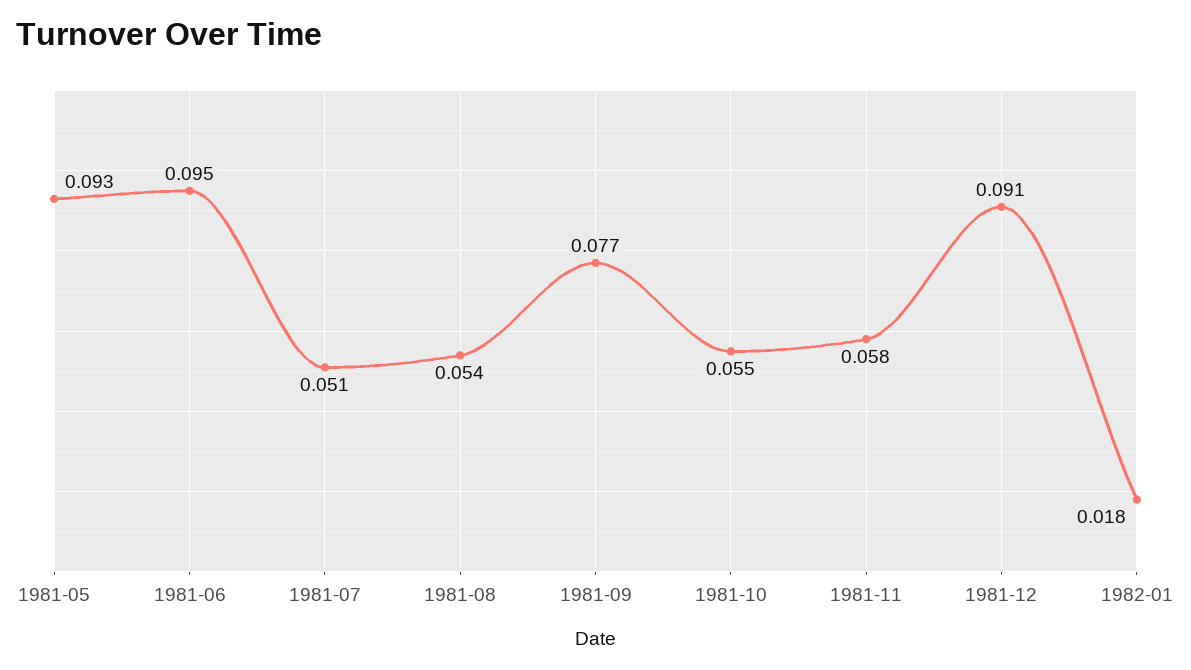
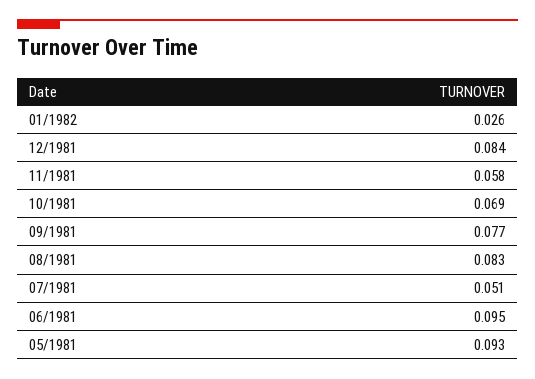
1981-08: 0.054 -> 0.083
1981-10: 0.055 -> 0.069
1981-12: 0.091 -> 0.084
1982-01: 0.018 -> 0.026

